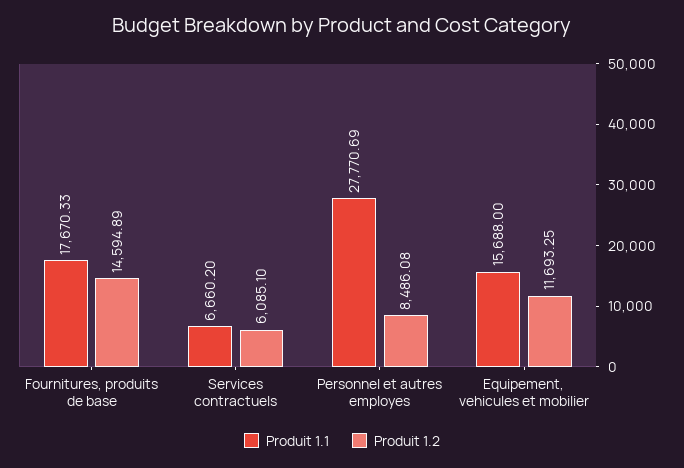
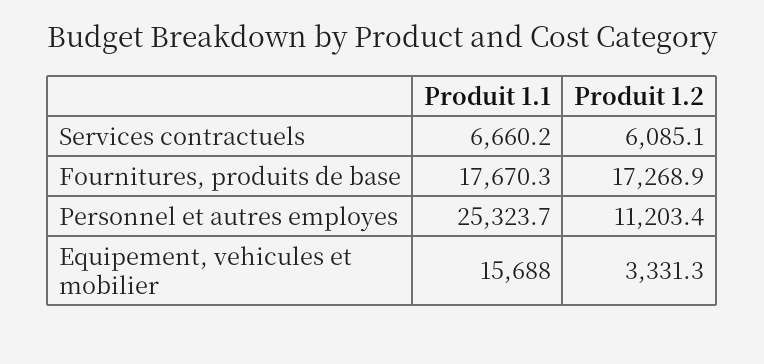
Produit 1.2, Fournitures, produits de base: 14594.89 -> 17268.9
Produit 1.1, Personnel et autres employes: 27770.69 -> 25323.7
Produit 1.2, Personnel et autres employes: 8486.08 -> 11203.4
Produit 1.2, Equipement, vehicules et mobilier: 11693.25 -> 3331.3

